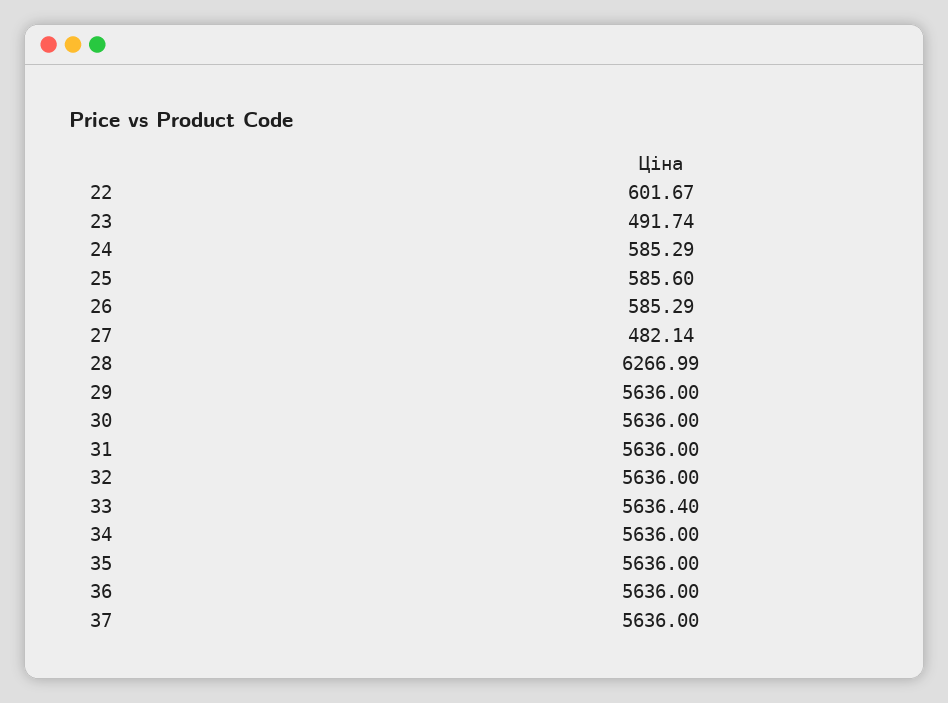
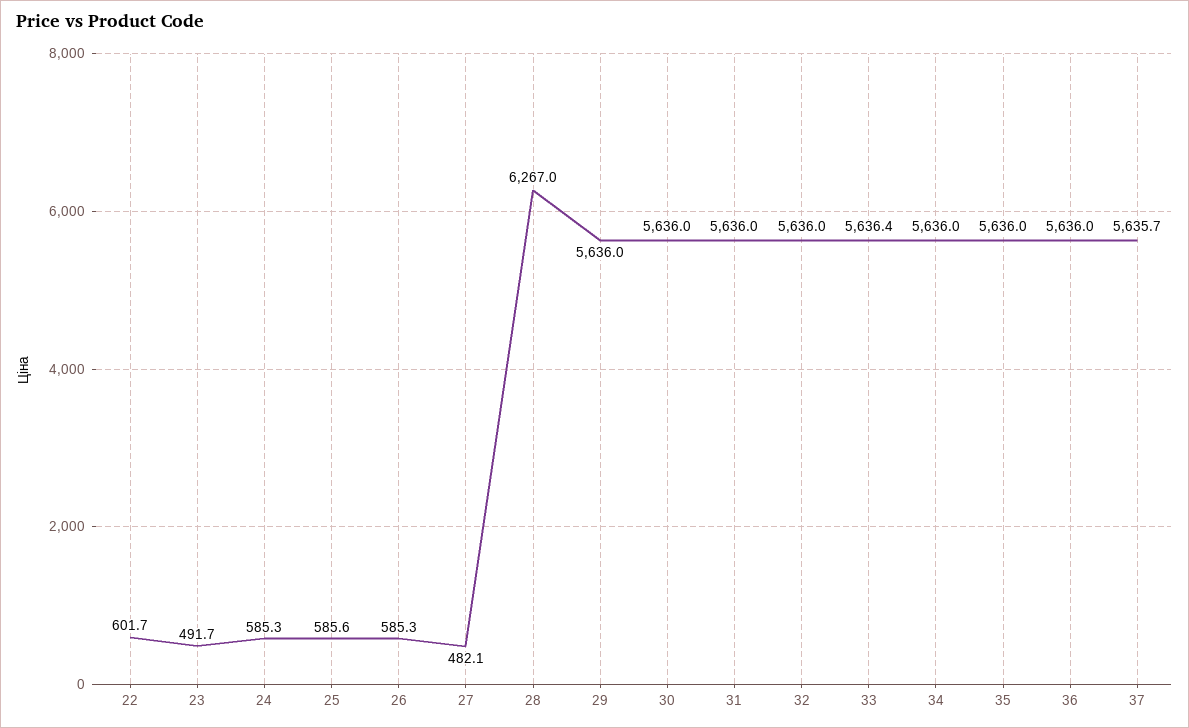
37: 5636 -> 5635.7

